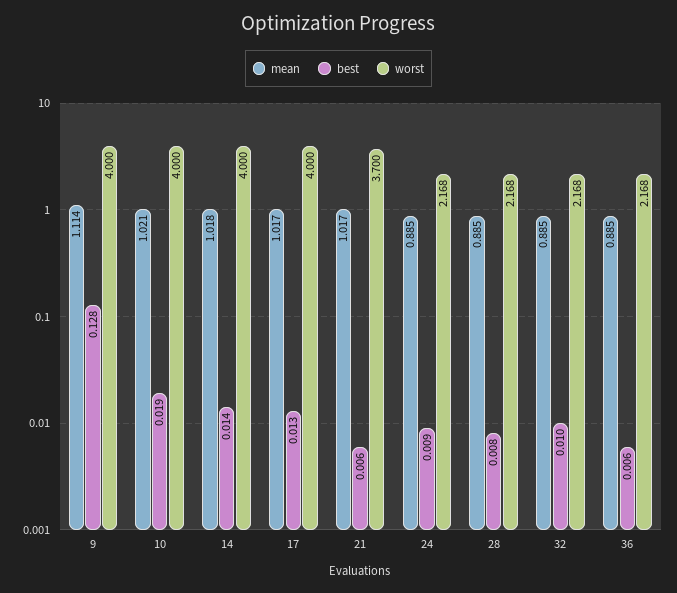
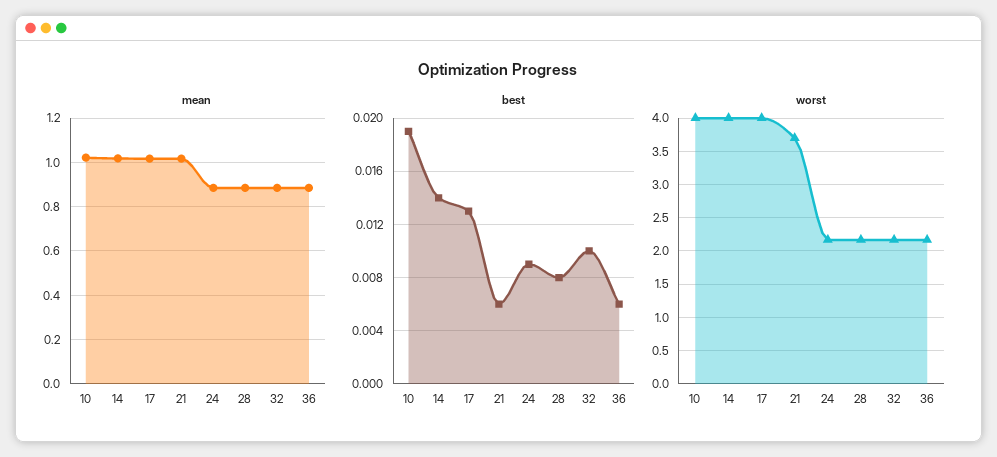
mean, 9: 1.114 -> none
best, 9: 0.128 -> none
worst, 9: 4 -> none

